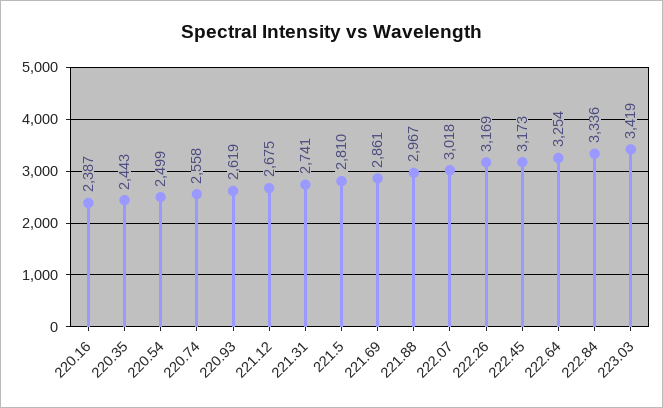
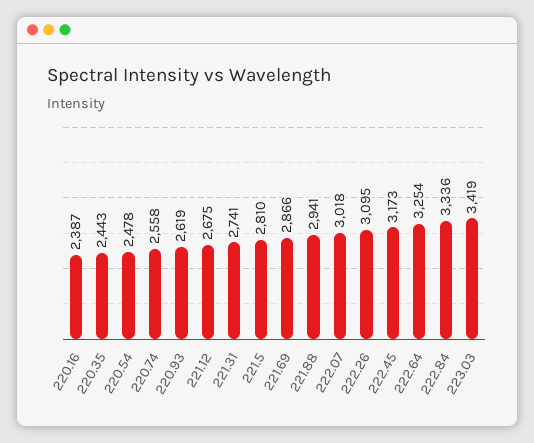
220.54: 2499 -> 2478
221.69: 2861 -> 2866
221.88: 2967 -> 2941
222.26: 3169 -> 3095

